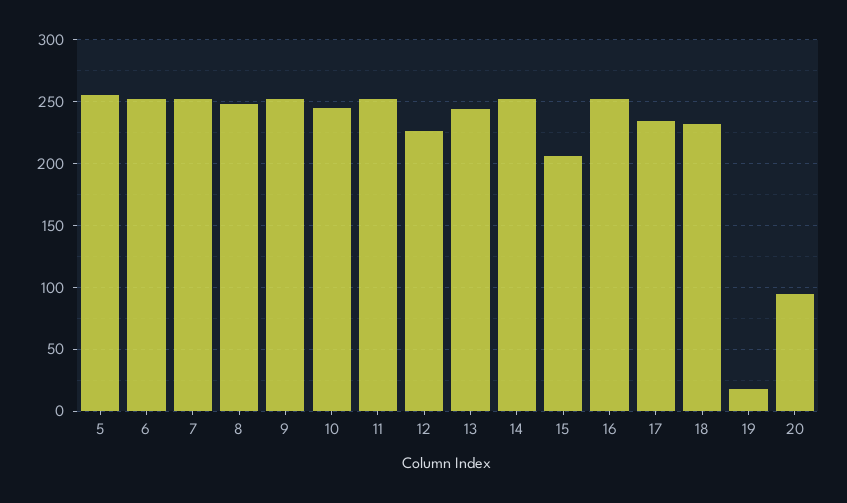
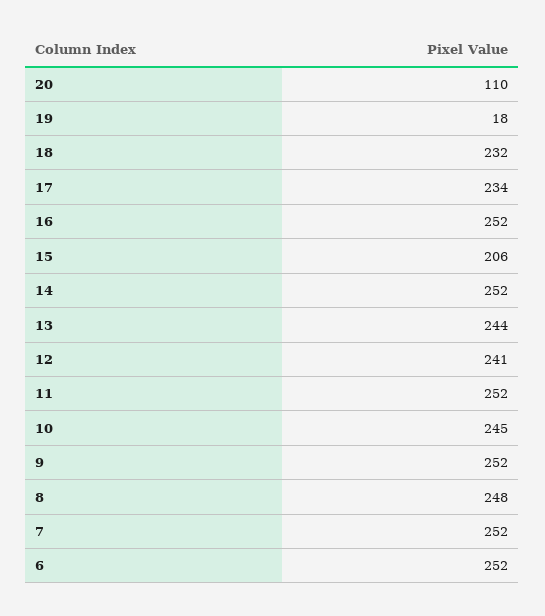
5: 255 -> none
12: 225 -> 241
20: 95 -> 110

